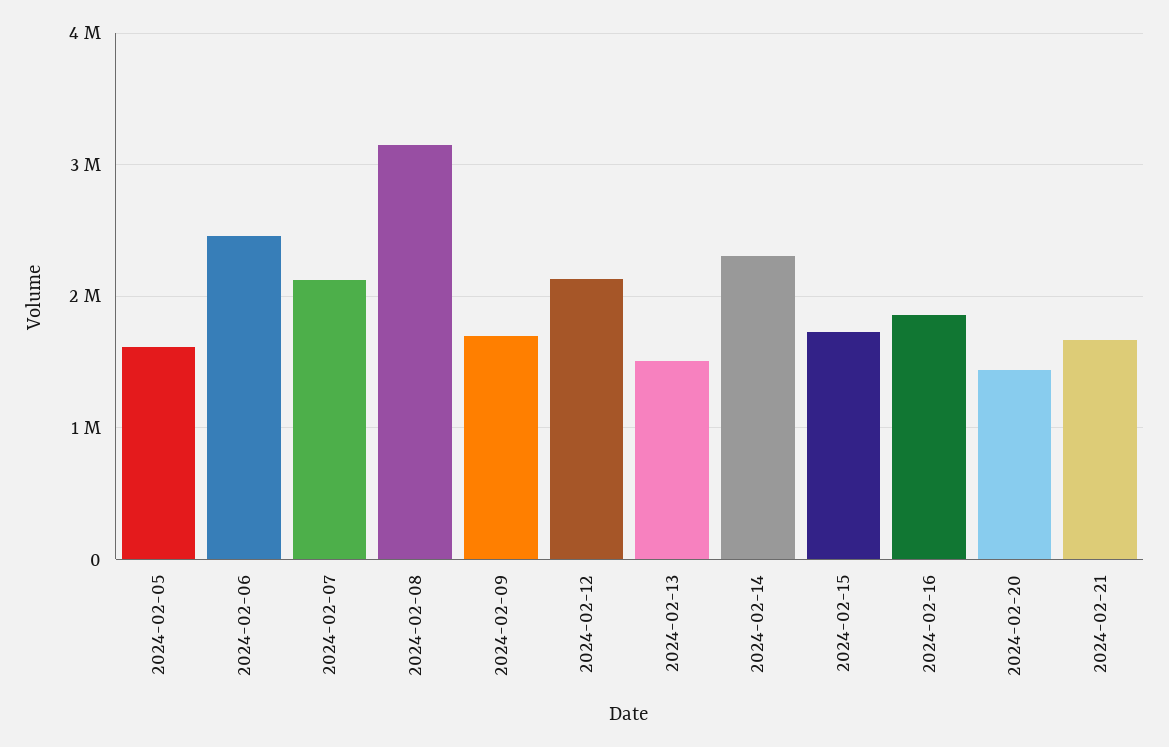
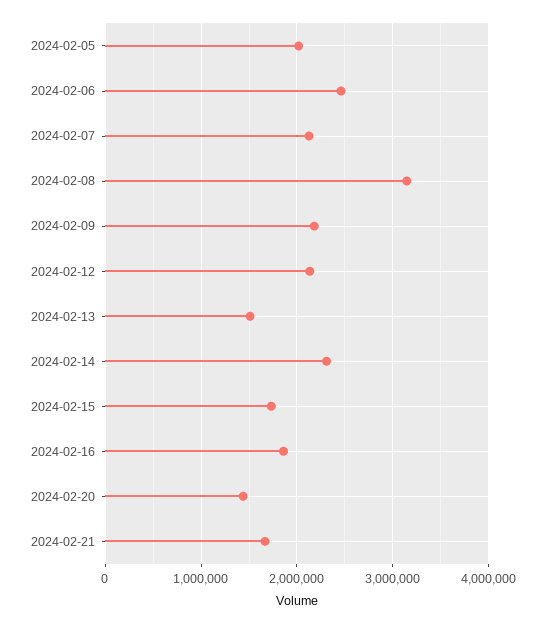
2024-02-05: 1600000 -> 2000000
2024-02-09: 1700000 -> 2200000

